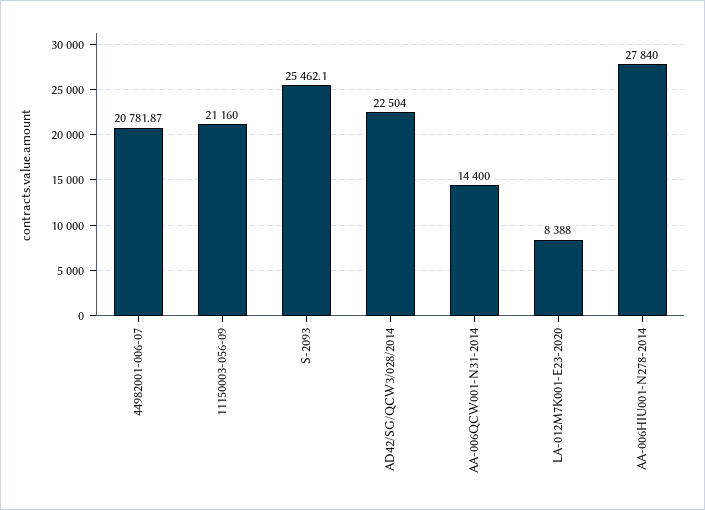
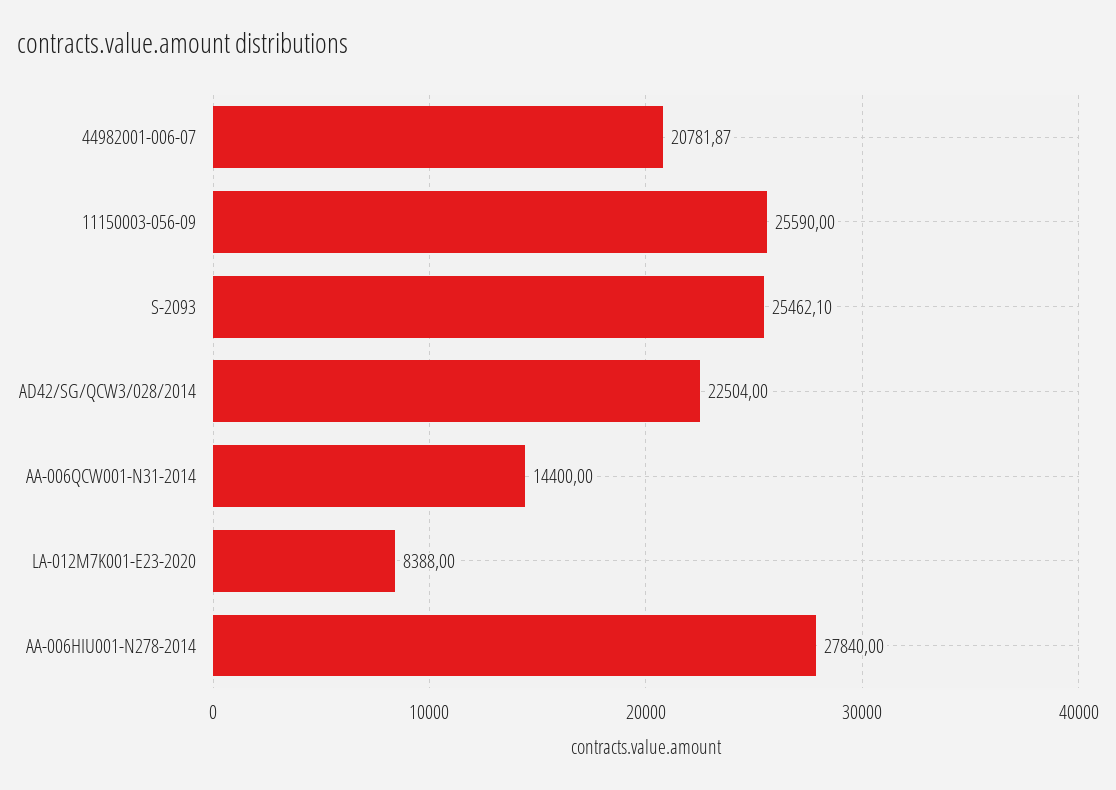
11150003-056-09: 21160 -> 25590

